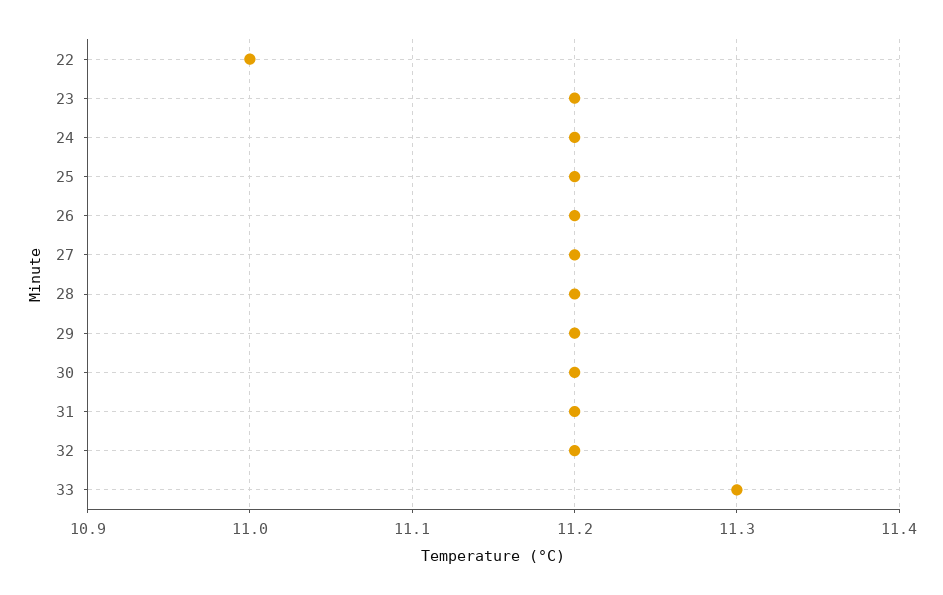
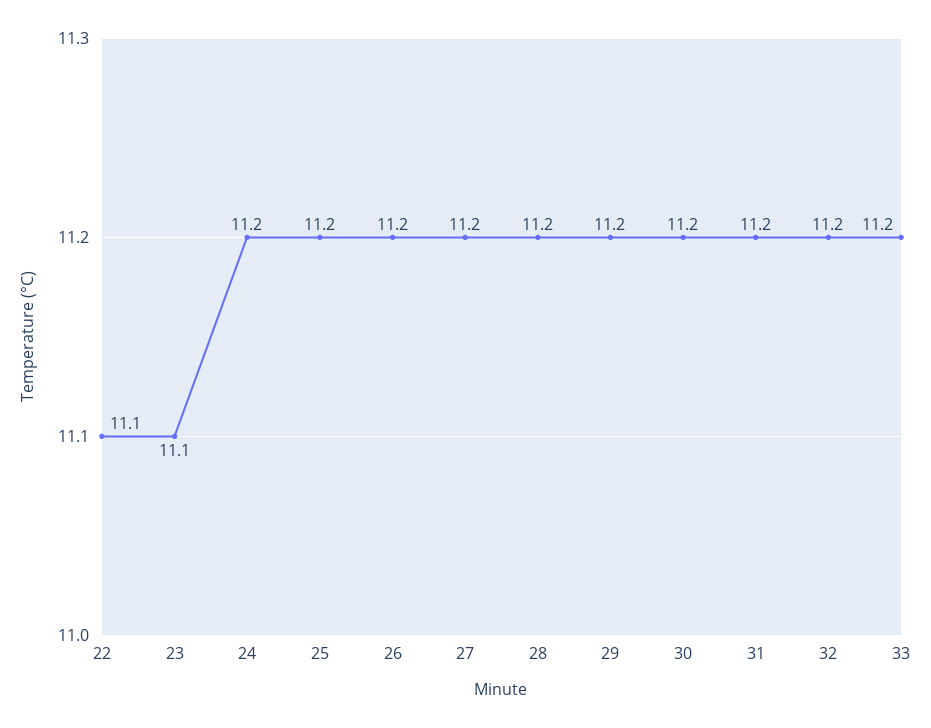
22: 11 -> 11.1
23: 11.2 -> 11.1
33: 11.3 -> 11.2

